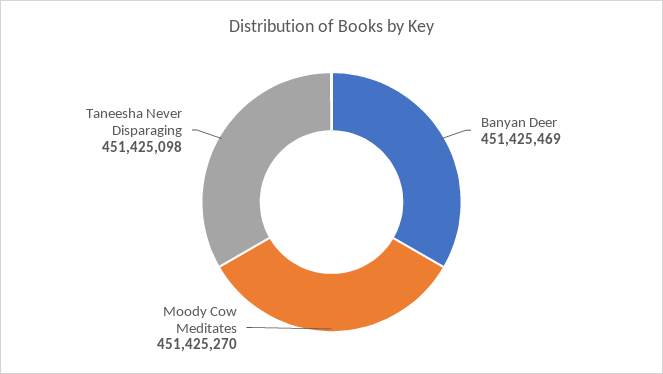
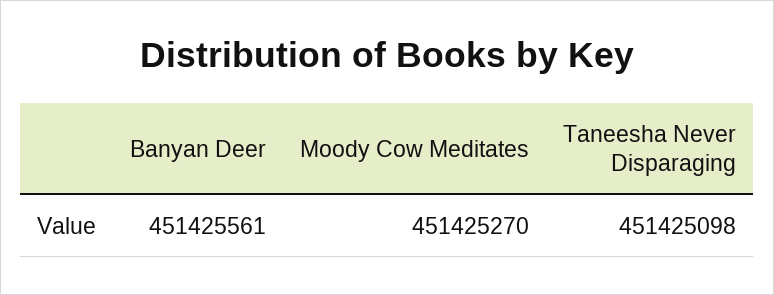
Banyan Deer: 451425469 -> 451425561

